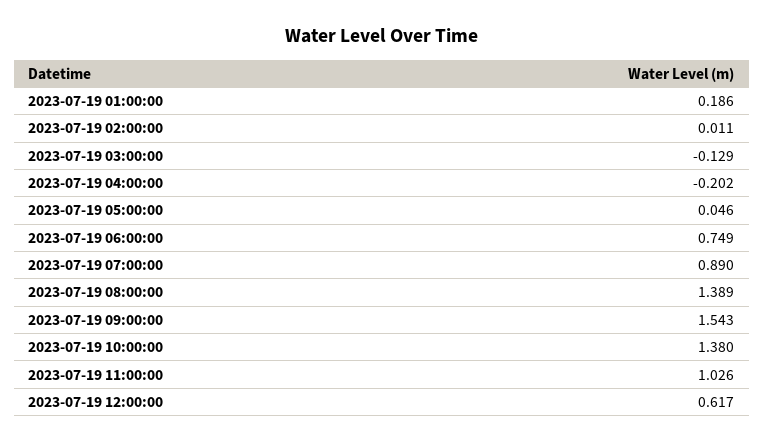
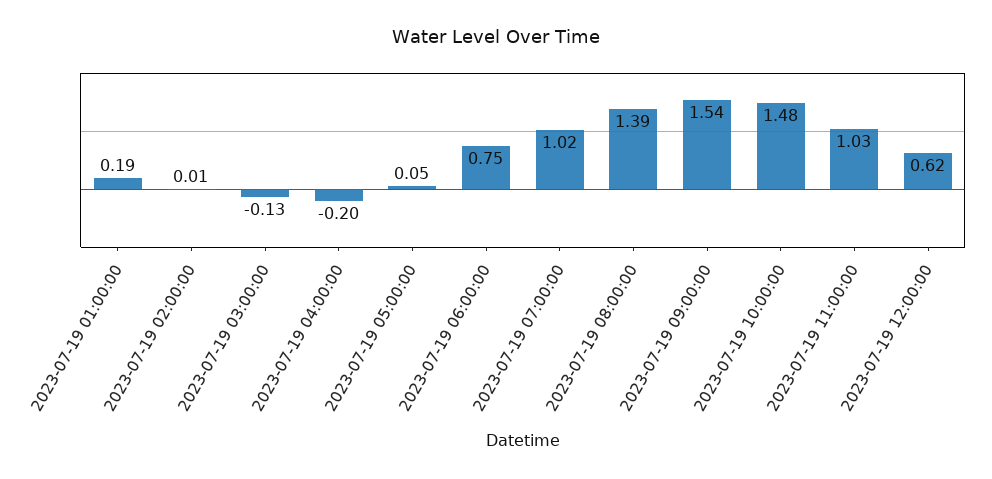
2023-07-19 07:00:00: 0.89 -> 1.02
2023-07-19 10:00:00: 1.38 -> 1.48

